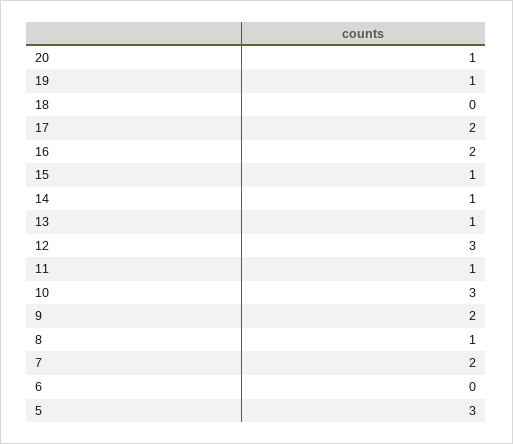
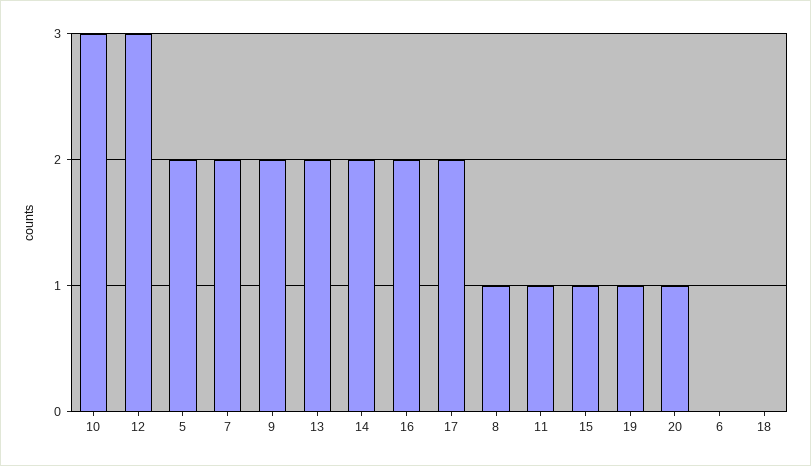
14: 1 -> 2
13: 1 -> 2
5: 3 -> 2

